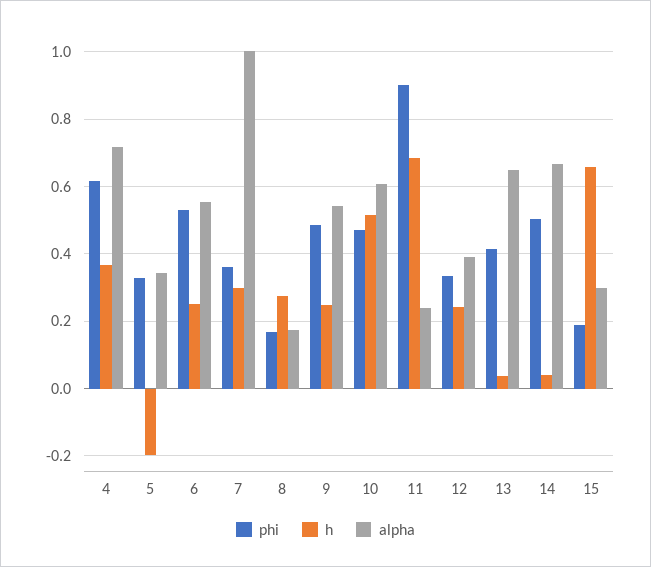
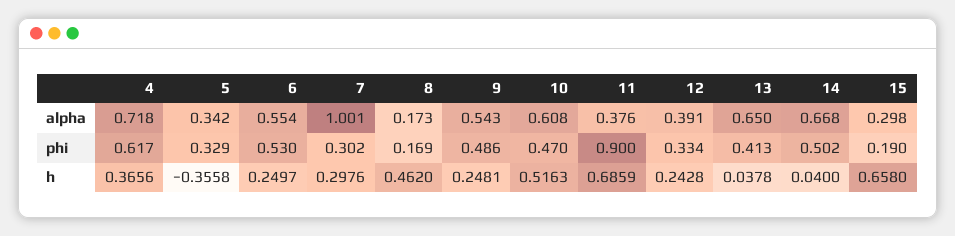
h, 5: -0.2 -> -0.3558
phi, 7: 0.36 -> 0.302
h, 8: 0.28 -> 0.462
alpha, 11: 0.24 -> 0.376

